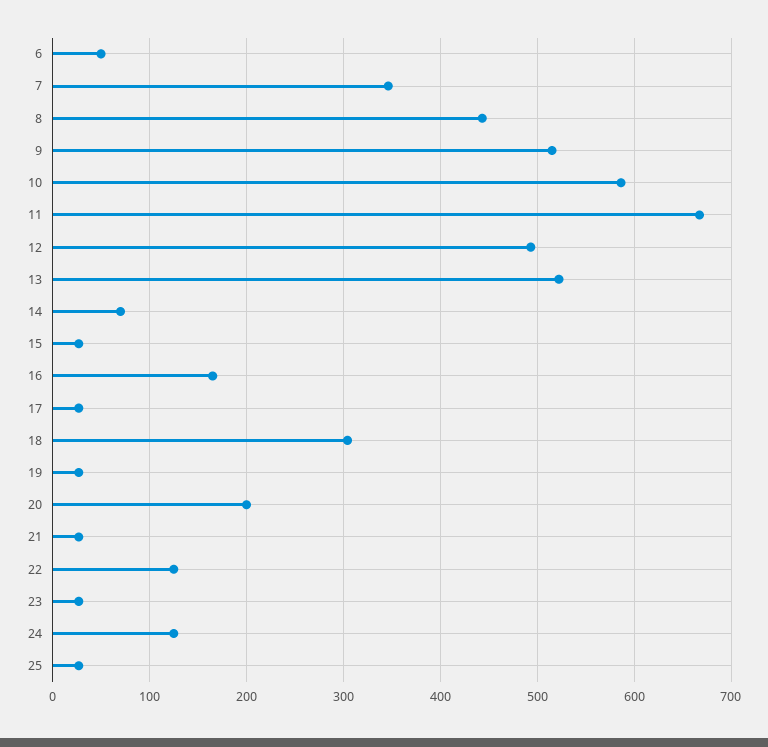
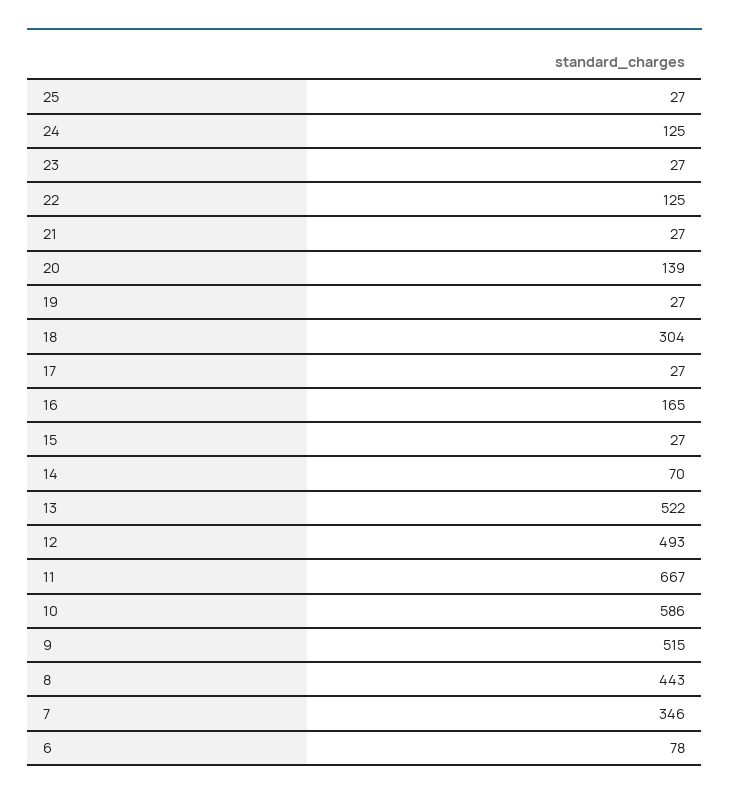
6: 50 -> 78
20: 200 -> 139

